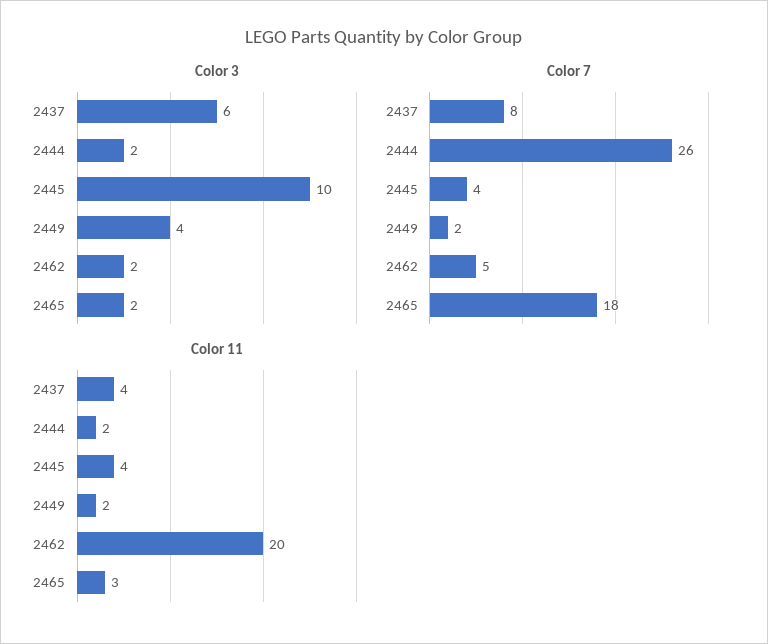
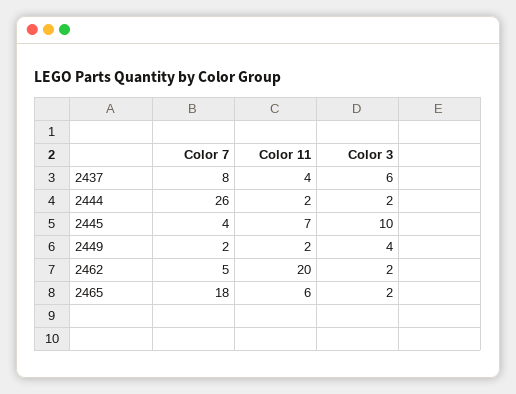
Color 11, 2445: 4 -> 7
Color 11, 2465: 3 -> 6

